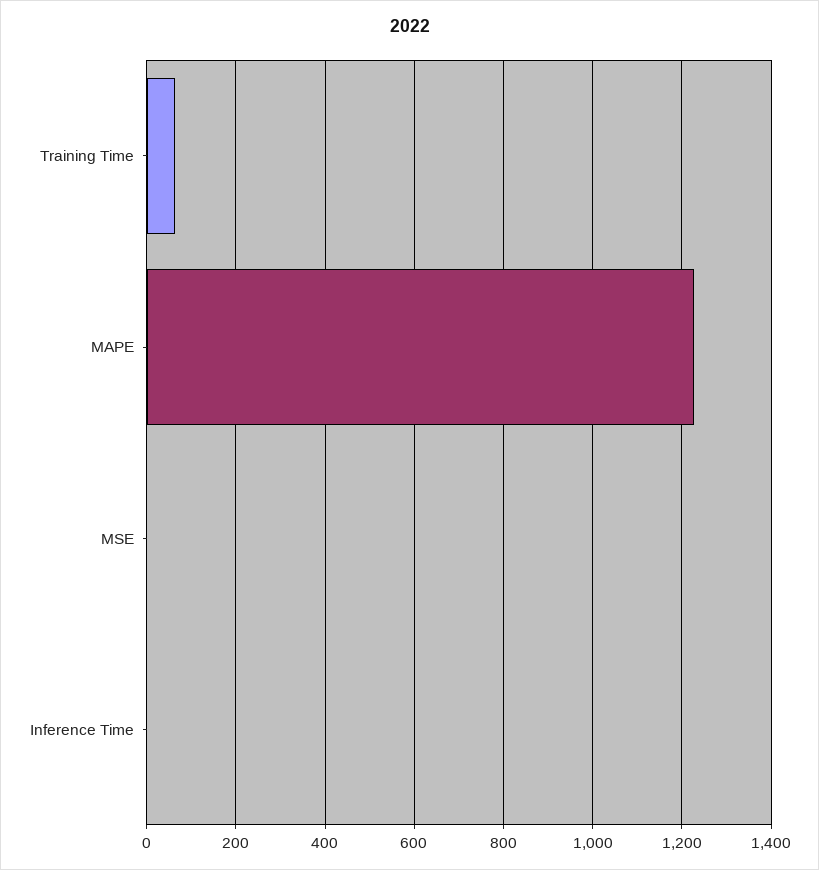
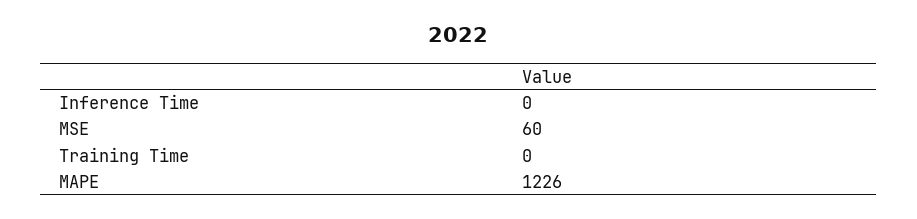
Training Time: 60 -> 0
MSE: 0 -> 60

